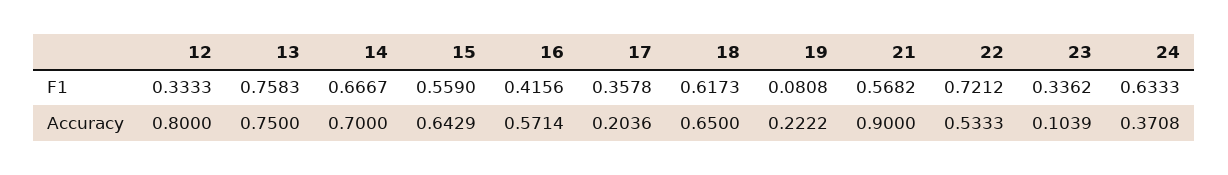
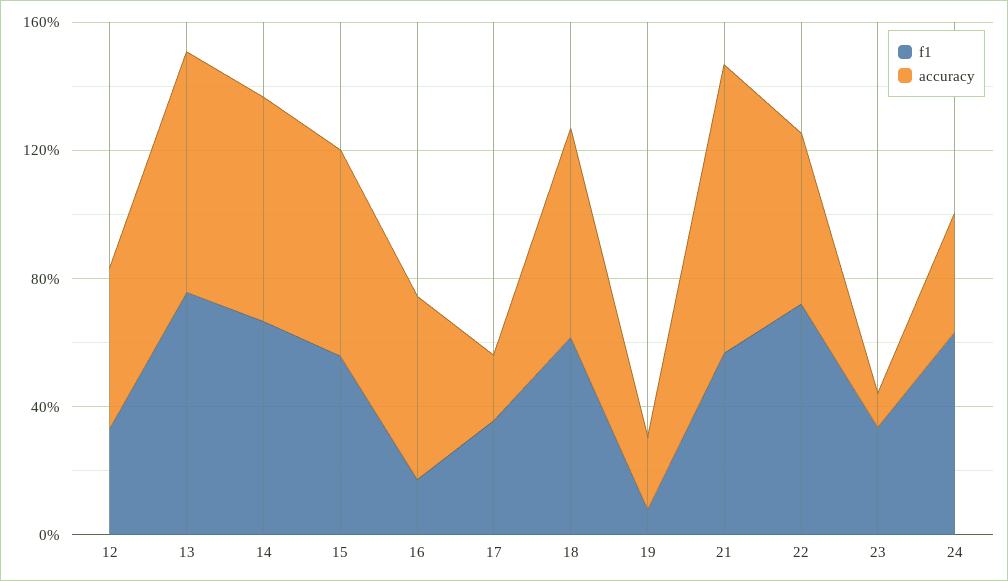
F1, 16: 0.4156 -> 0.2
Accuracy, 12: 0.8 -> 0.5

